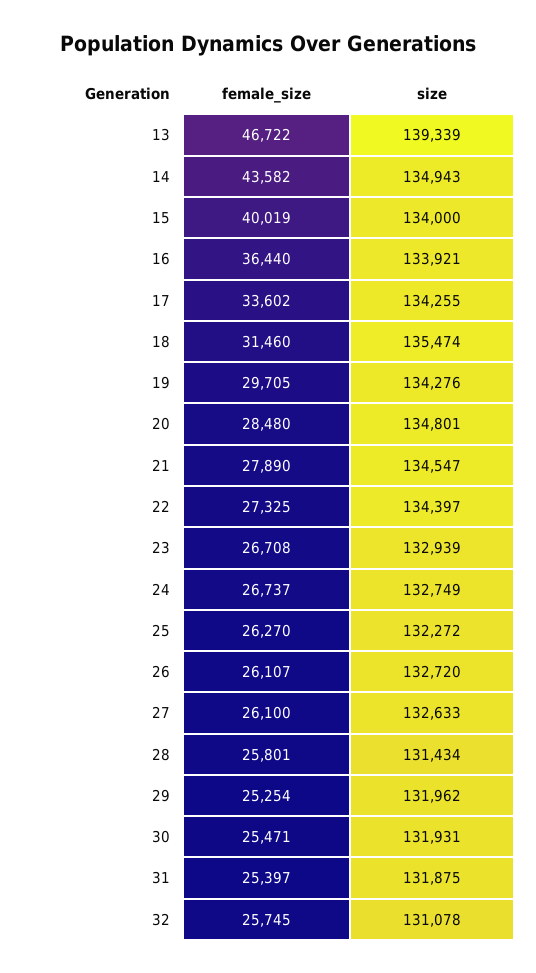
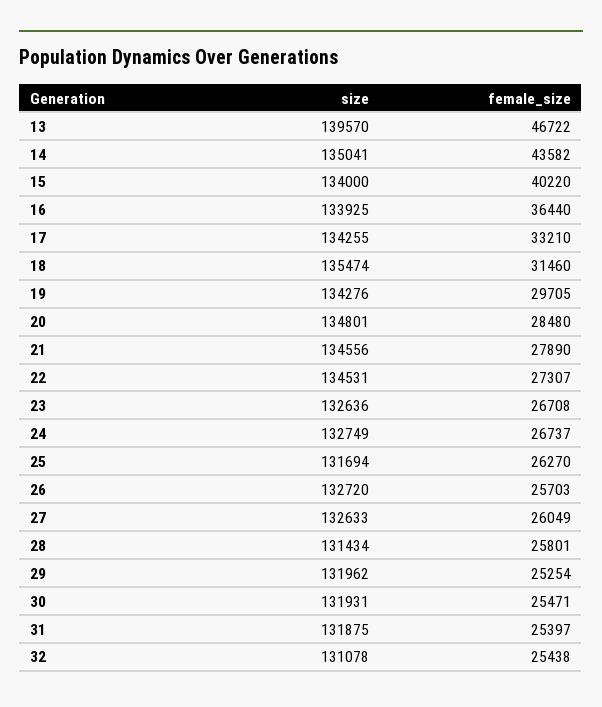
size, 13: 139339 -> 139570
size, 14: 134943 -> 135041
female_size, 15: 40019 -> 40220
size, 16: 133921 -> 133925
female_size, 17: 33602 -> 33210
size, 21: 134547 -> 134556
female_size, 22: 27325 -> 27307
size, 22: 134397 -> 134531
size, 23: 132939 -> 132636
size, 25: 132272 -> 131694
female_size, 26: 26107 -> 25703
female_size, 27: 26100 -> 26049
female_size, 32: 25745 -> 25438

